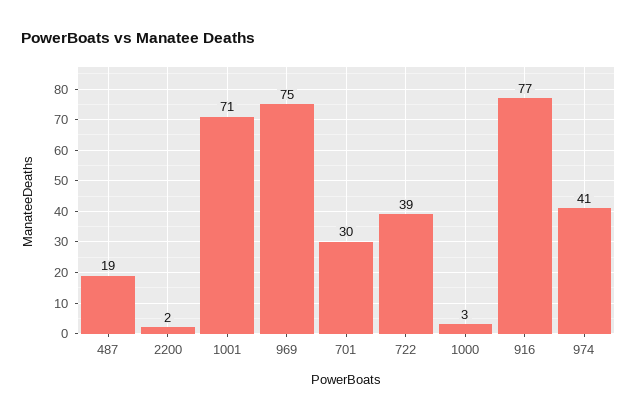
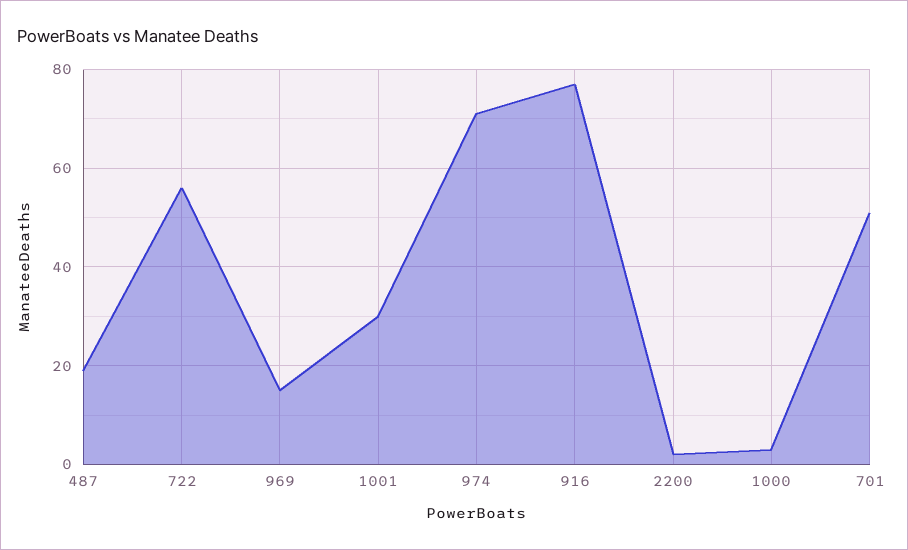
1001: 71 -> 30
969: 75 -> 15
701: 30 -> 50
722: 39 -> 55
974: 41 -> 70

